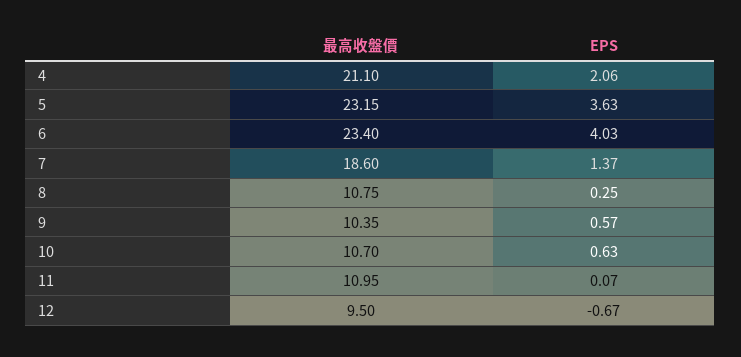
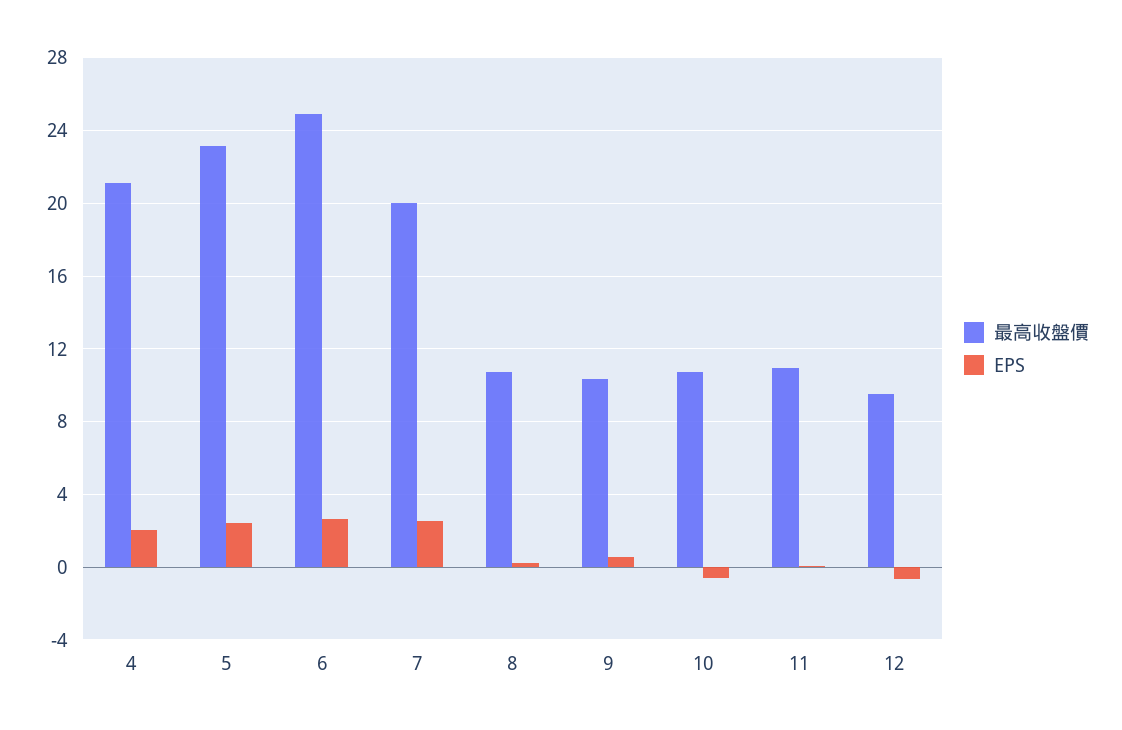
EPS, 5: 3.63 -> 2.5
最高收盤價, 6: 23.4 -> 25
EPS, 6: 4.03 -> 2.5
最高收盤價, 7: 18.6 -> 20
EPS, 7: 1.37 -> 2.5
EPS, 10: 0.63 -> -0.5

